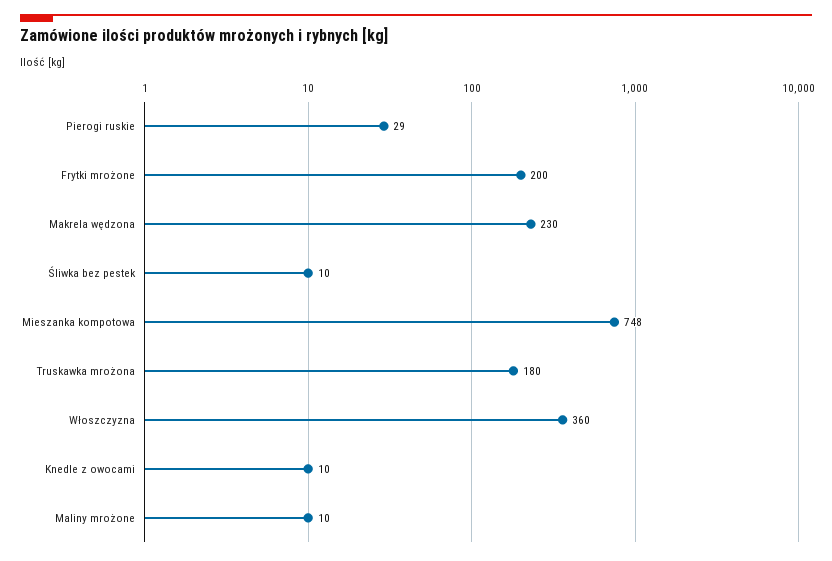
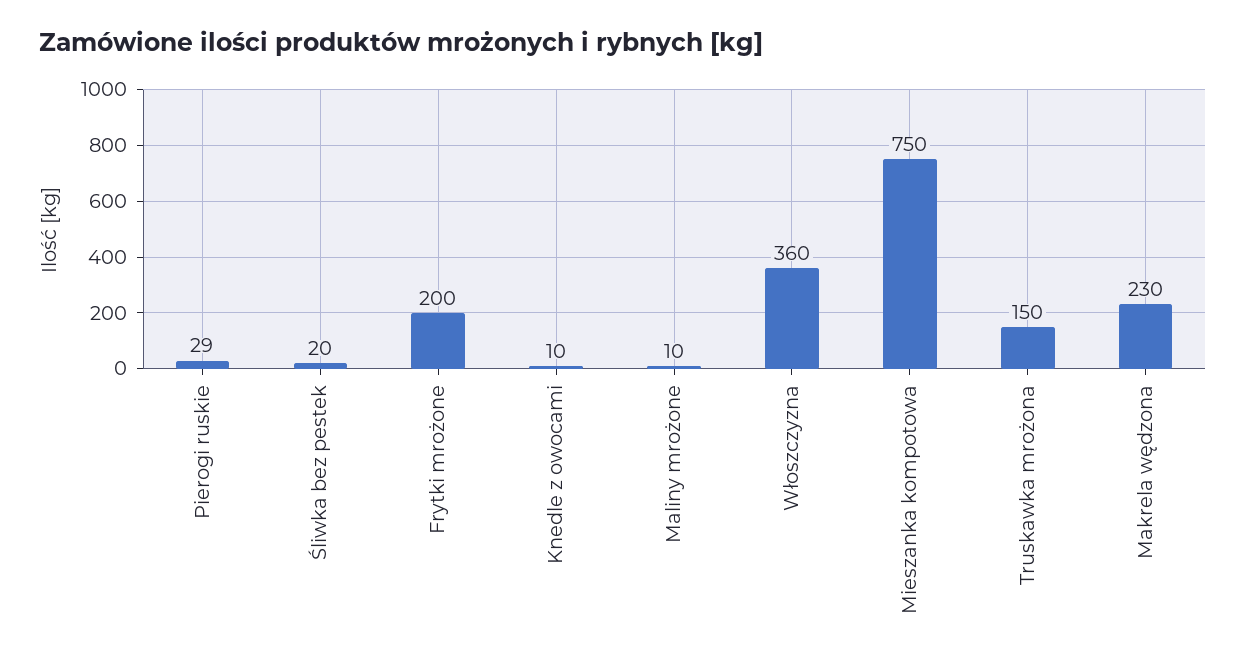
Śliwka bez pestek: 10 -> 20
Mieszanka kompotowa: 748 -> 750
Truskawka mrożona: 180 -> 150

